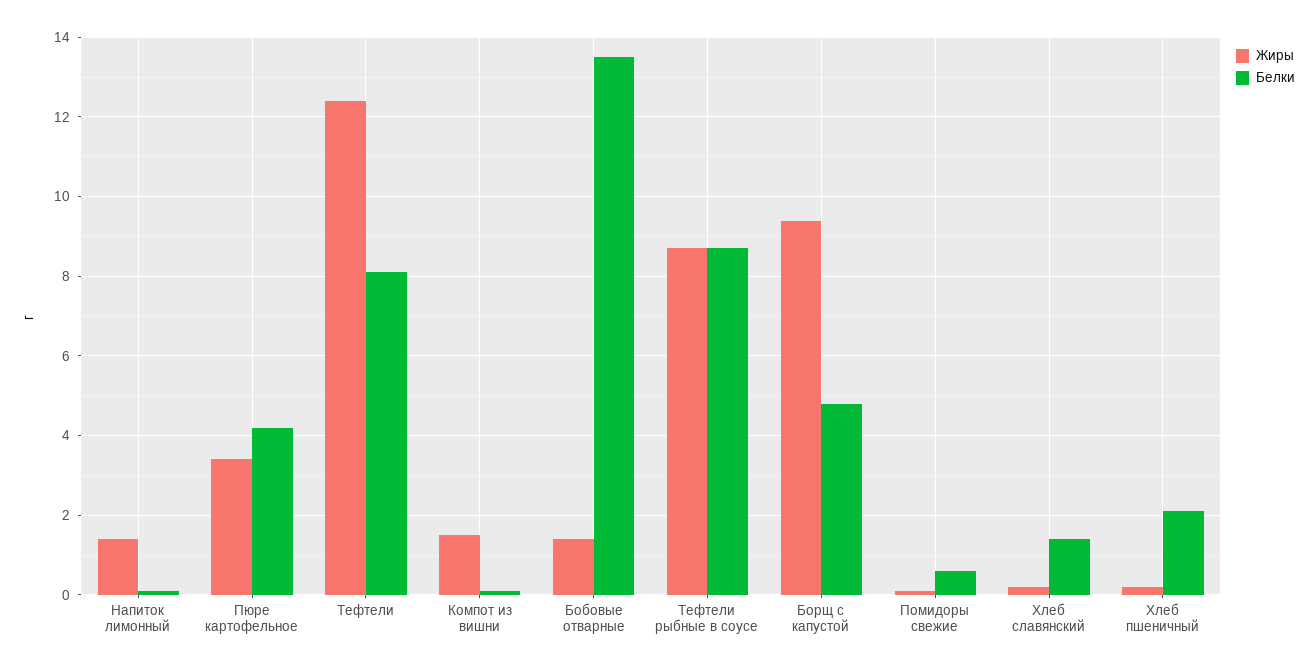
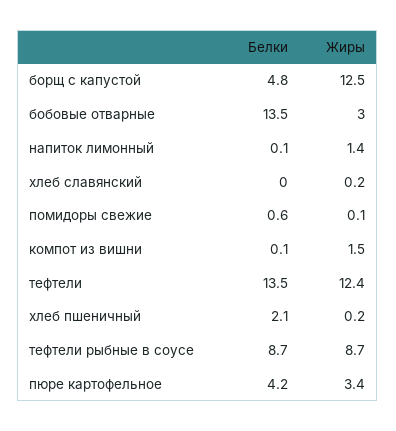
Белки, Тефтели: 8 -> 13.5
Жиры, Бобовые отварные: 1.5 -> 3
Жиры, Борщ с капустой: 9.5 -> 12.5
Белки, Хлеб славянский: 1.5 -> 0

